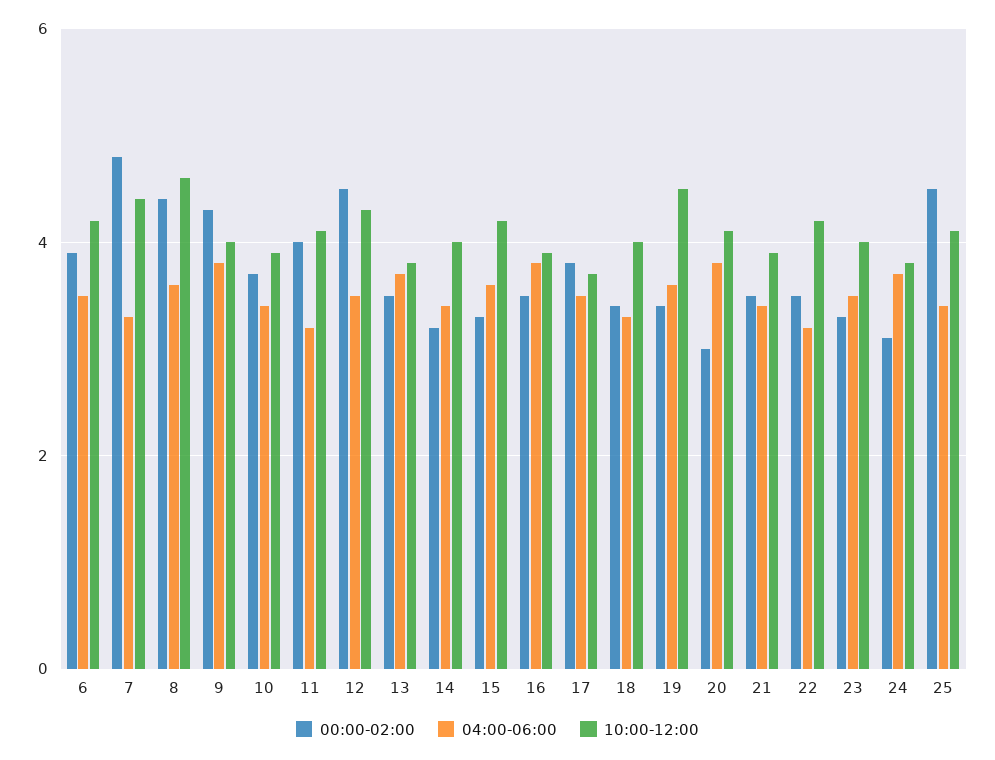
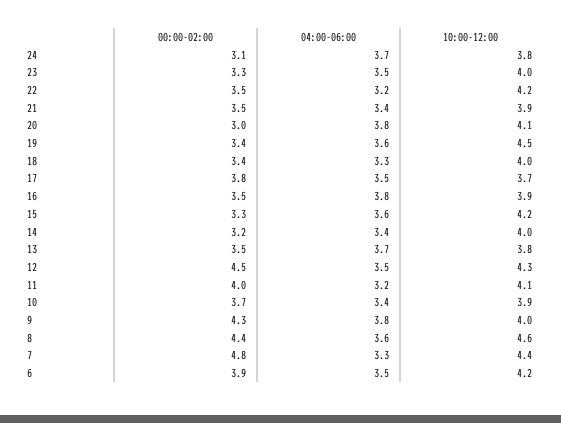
00:00-02:00, 25: 4.5 -> none
04:00-06:00, 25: 3.5 -> none
10:00-12:00, 25: 4 -> none

